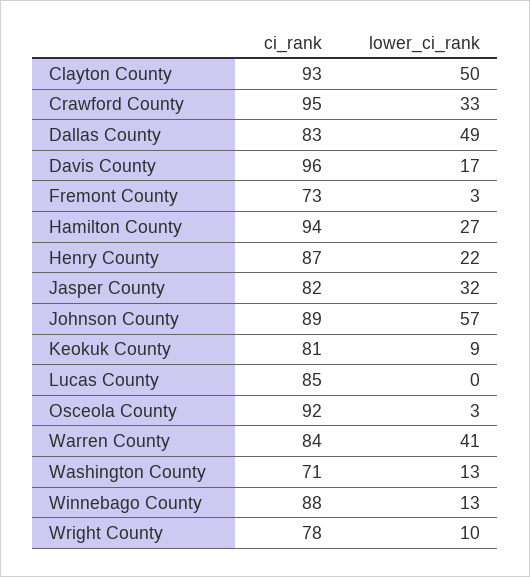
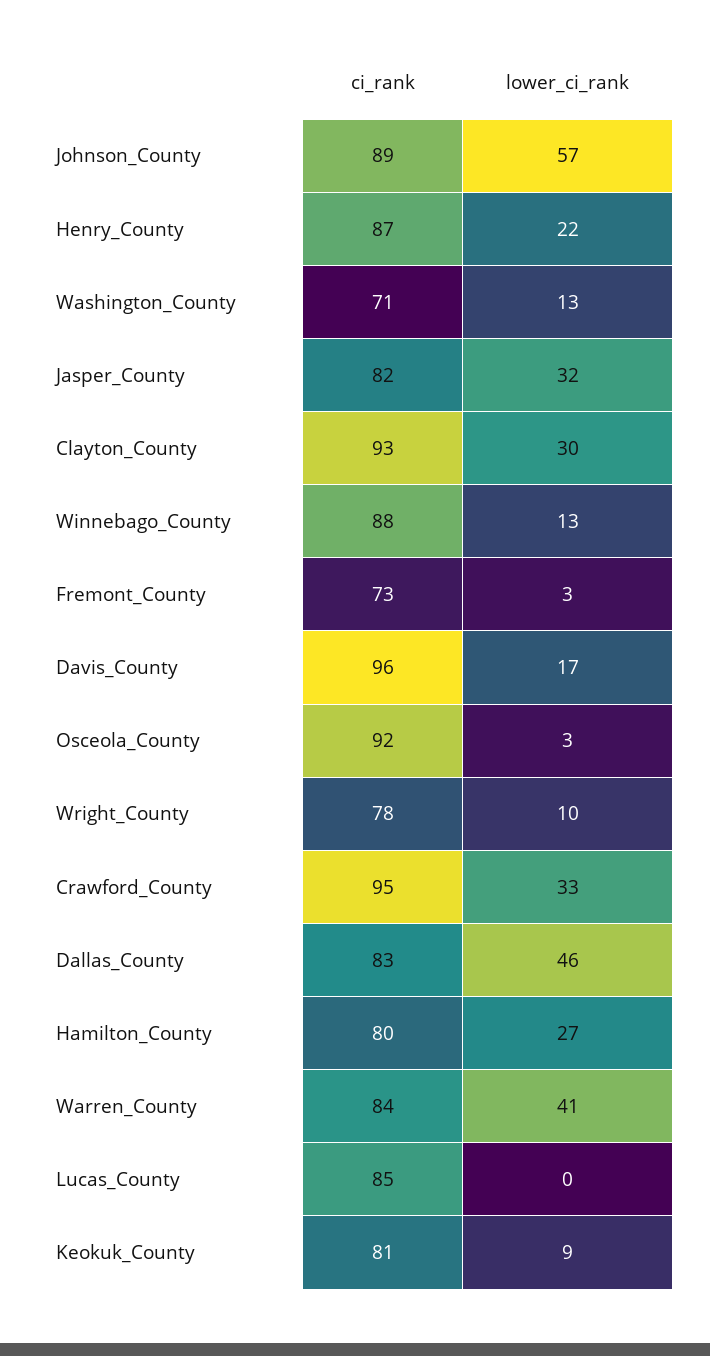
lower_ci_rank, Clayton County: 50 -> 30
lower_ci_rank, Dallas County: 49 -> 46
ci_rank, Hamilton County: 94 -> 80

